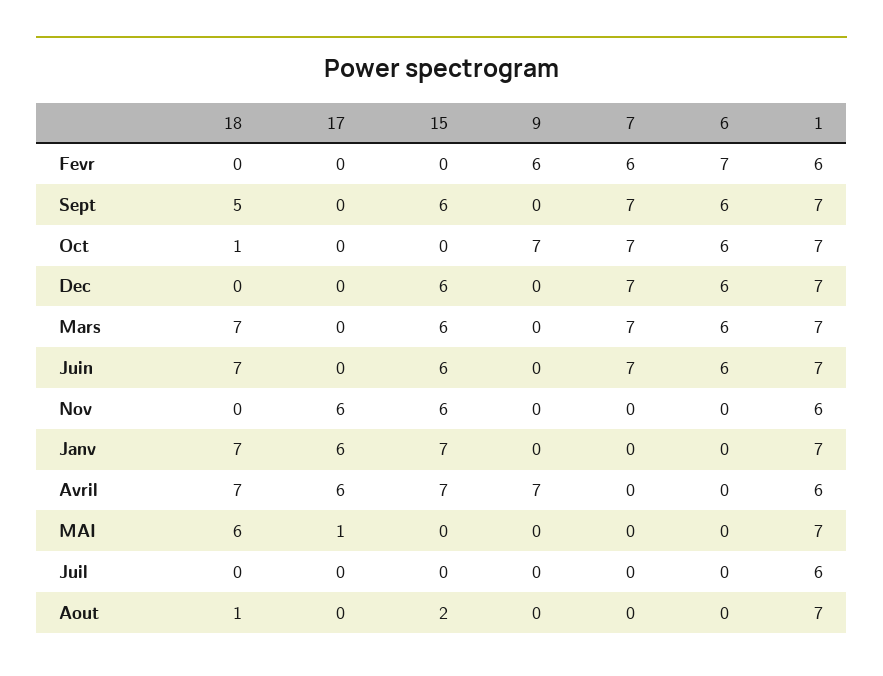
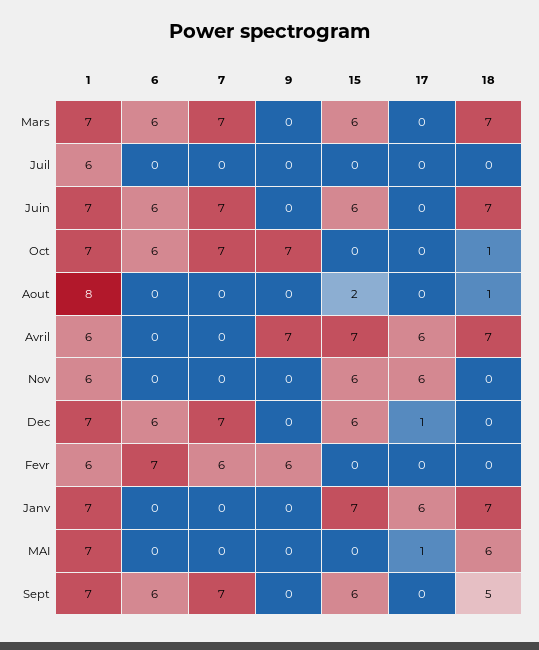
17, Dec: 0 -> 1
1, Aout: 7 -> 8

